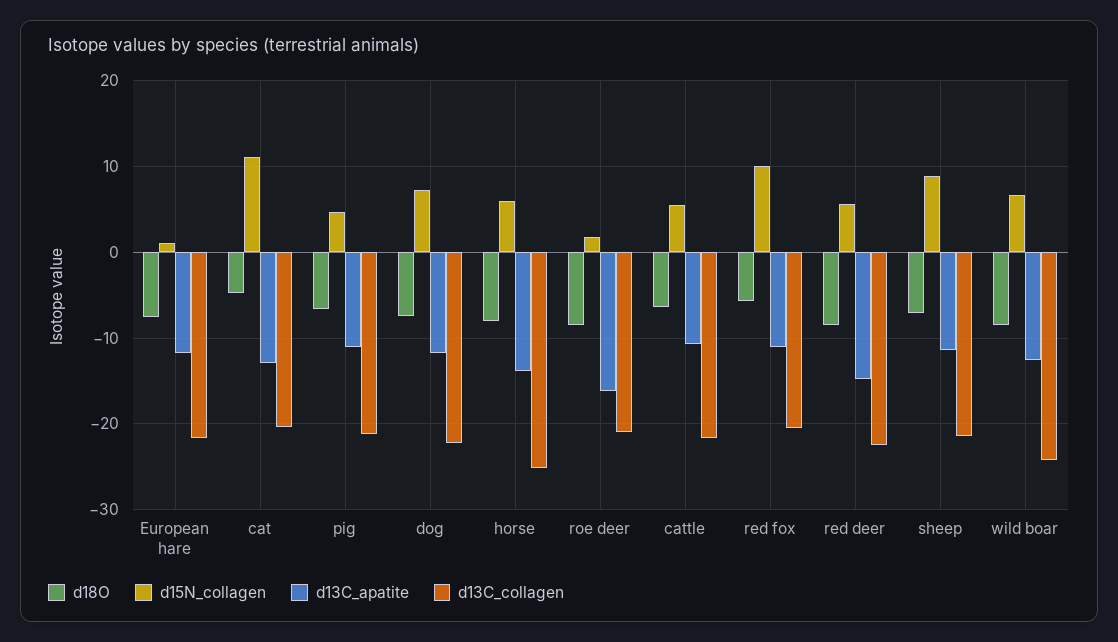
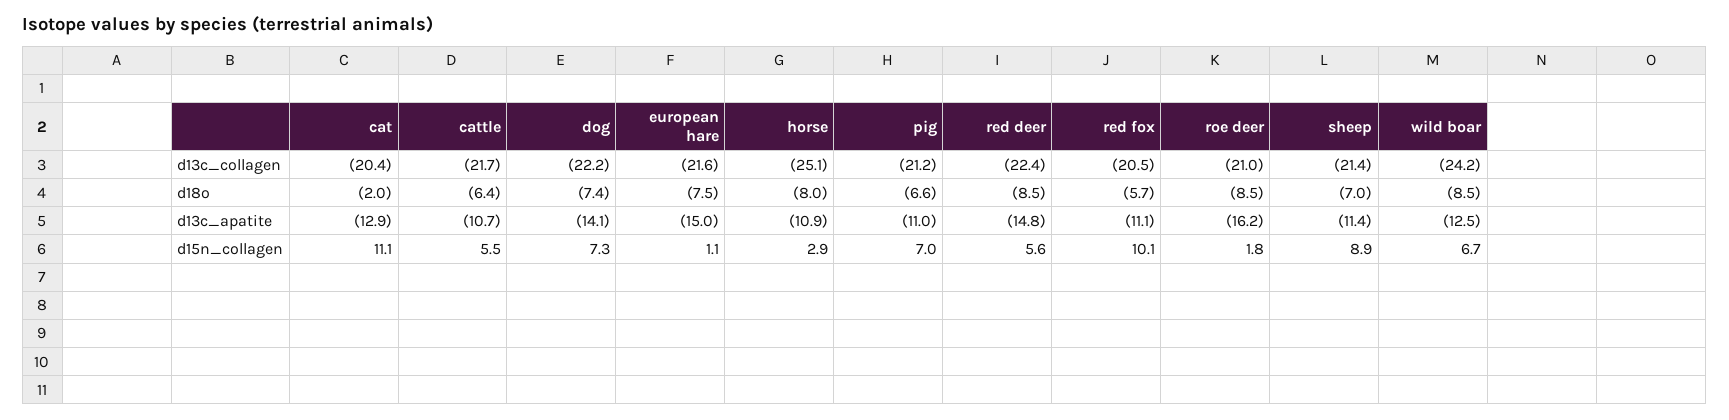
d13C_apatite, European hare: -12 -> -15
d18O, cat: -5 -> -2
d15N_collagen, pig: 5 -> 7
d13C_apatite, dog: -12 -> -14.1
d15N_collagen, horse: 6 -> 2.9
d13C_apatite, horse: -14 -> -10.9

